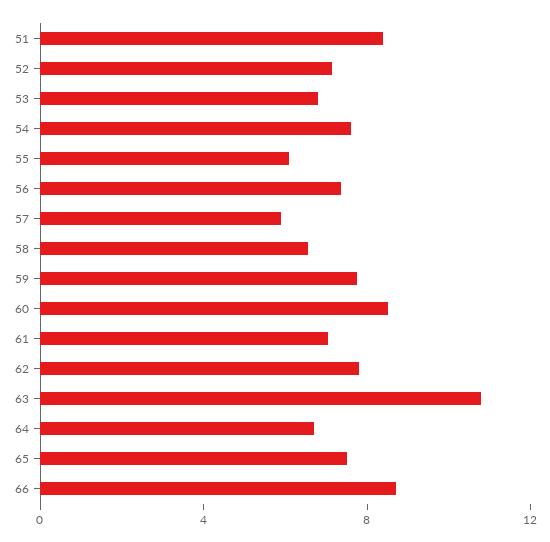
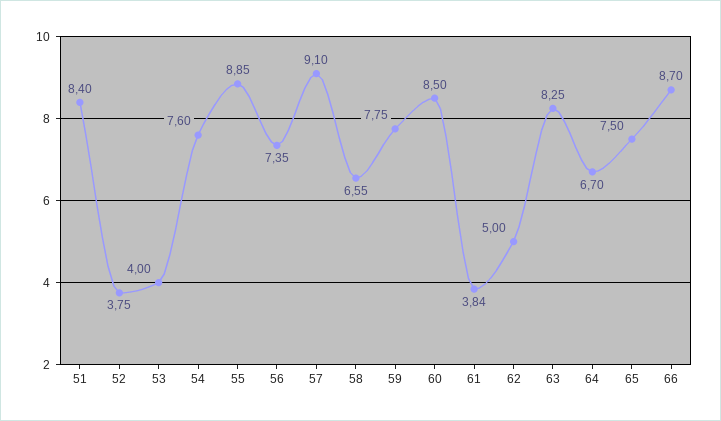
52: 7 -> 3.75
53: 7 -> 4
55: 6 -> 8.85
57: 6 -> 9.1
61: 7 -> 3.84
62: 8 -> 5
63: 11 -> 8.25

